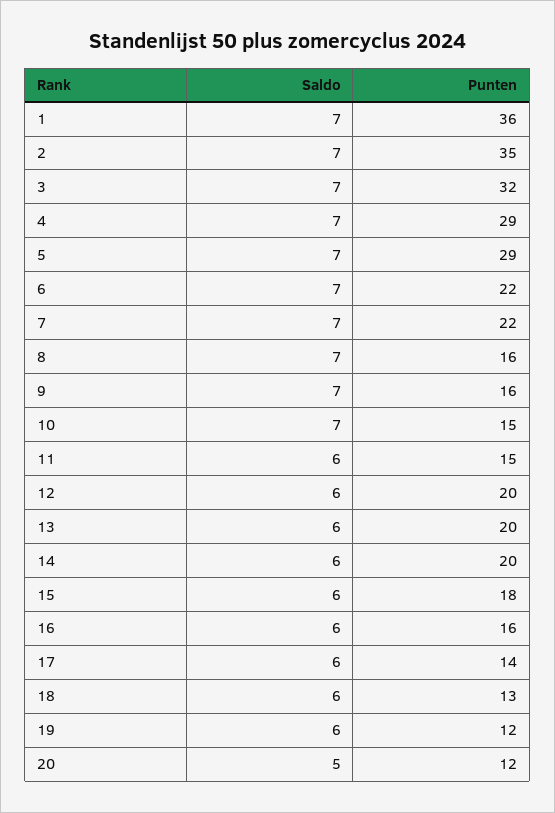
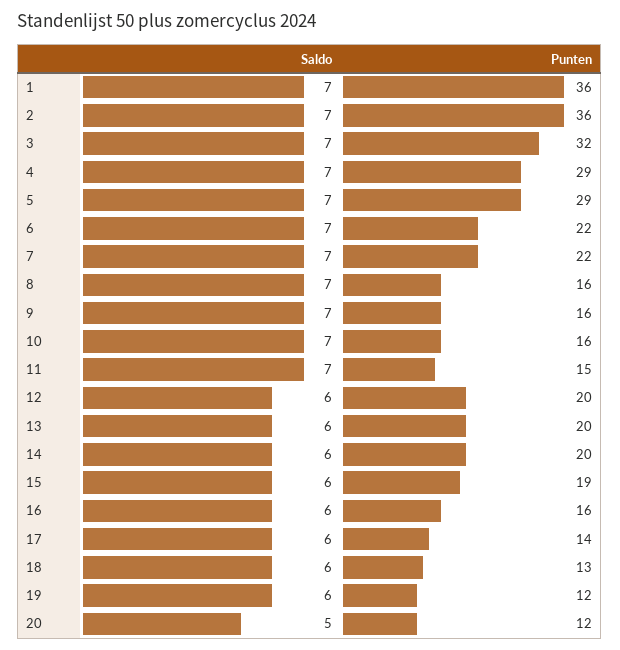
Punten, 2: 35 -> 36
Punten, 10: 15 -> 16
Saldo, 11: 6 -> 7
Punten, 15: 18 -> 19

